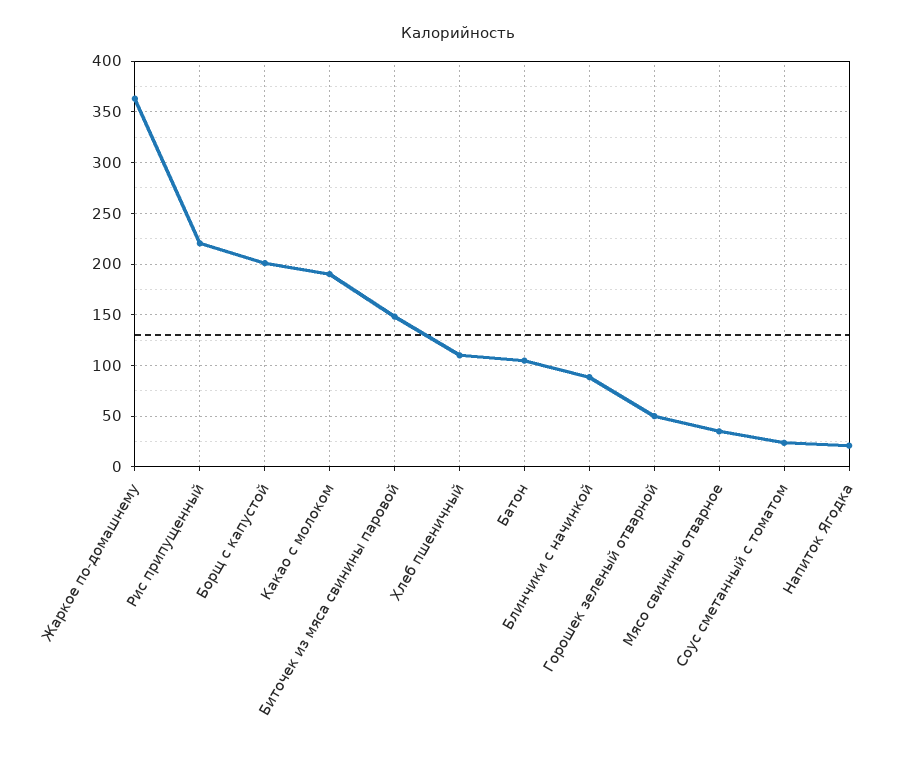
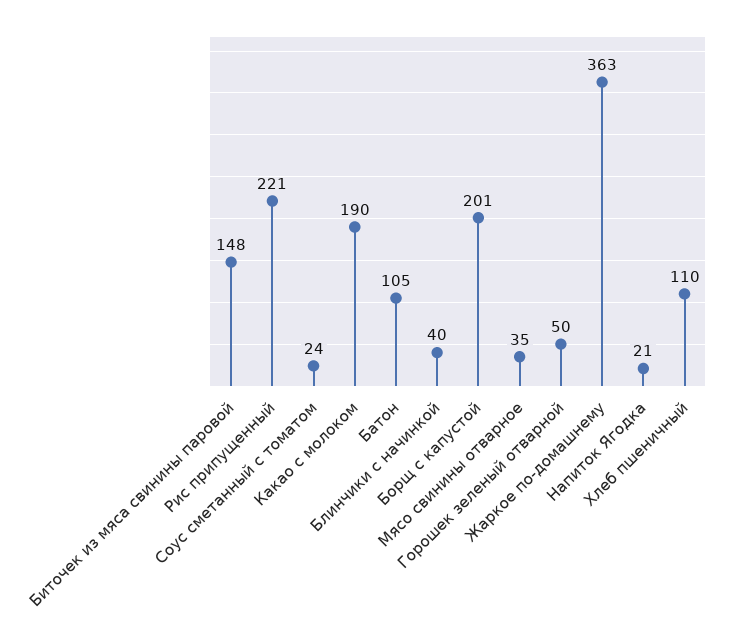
Блинчики с начинкой: 90 -> 40

